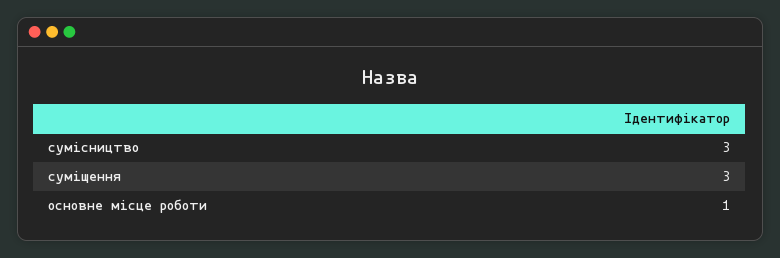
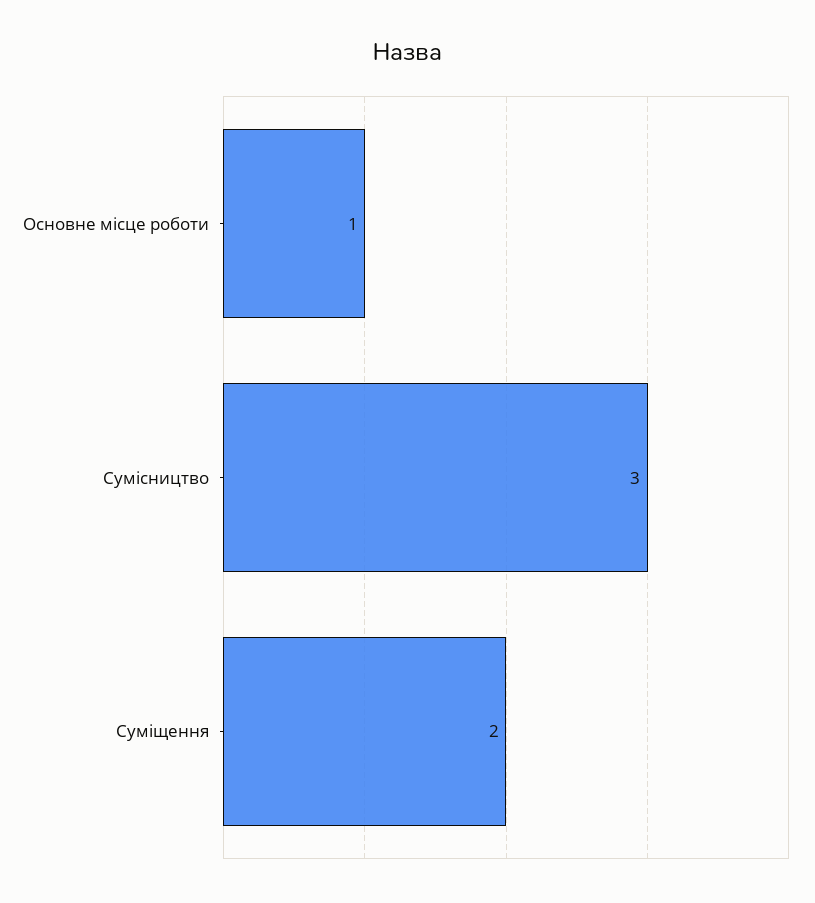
суміщення: 3 -> 2

